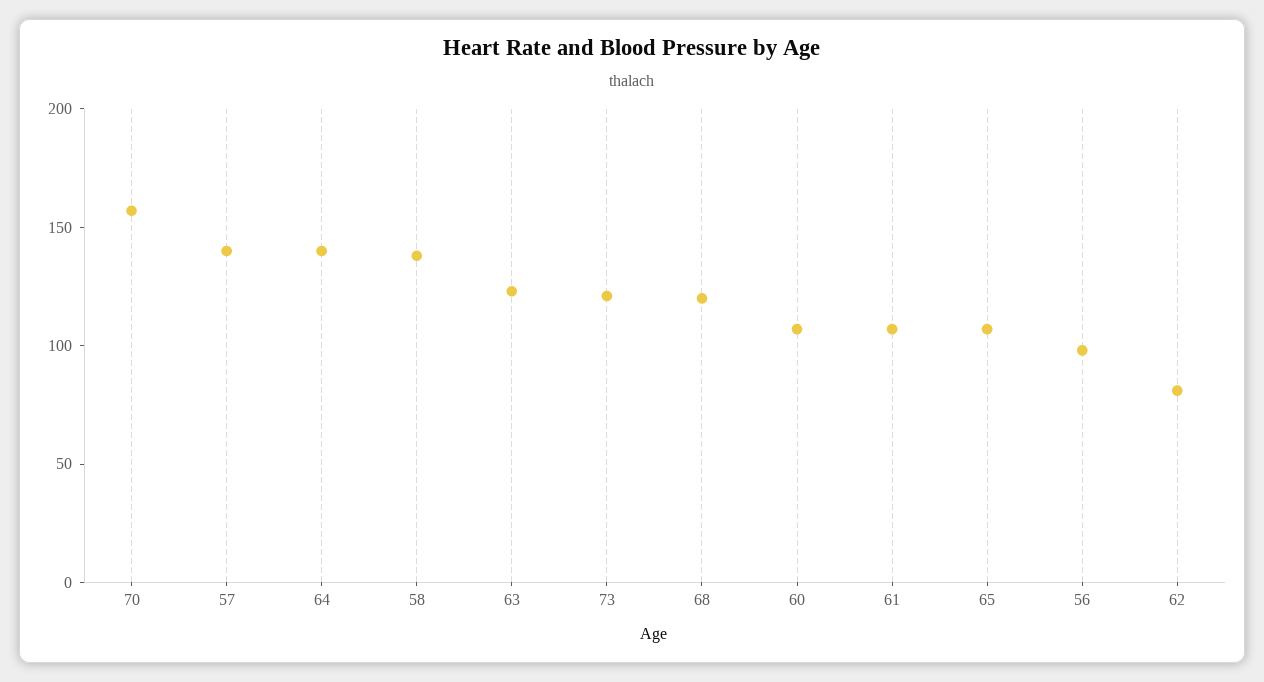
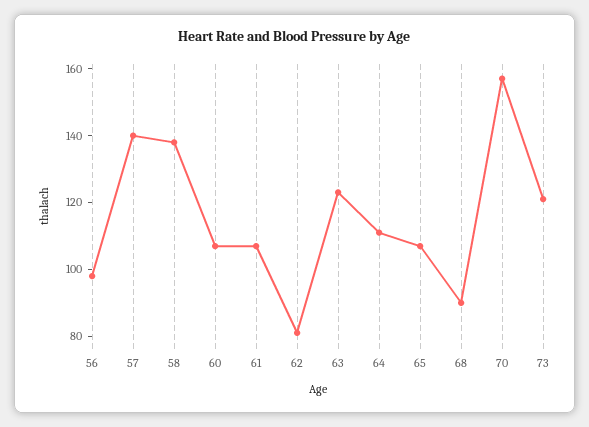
64: 140 -> 110
68: 120 -> 90

